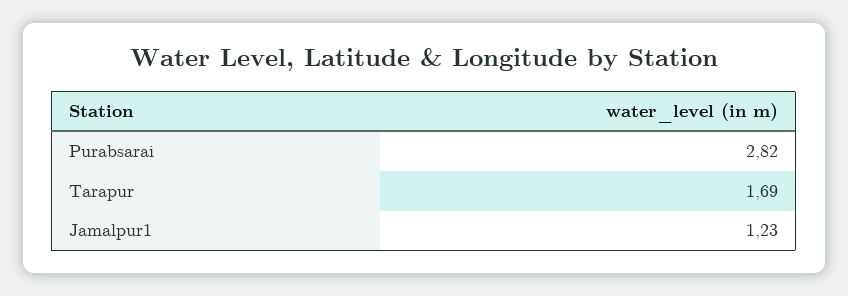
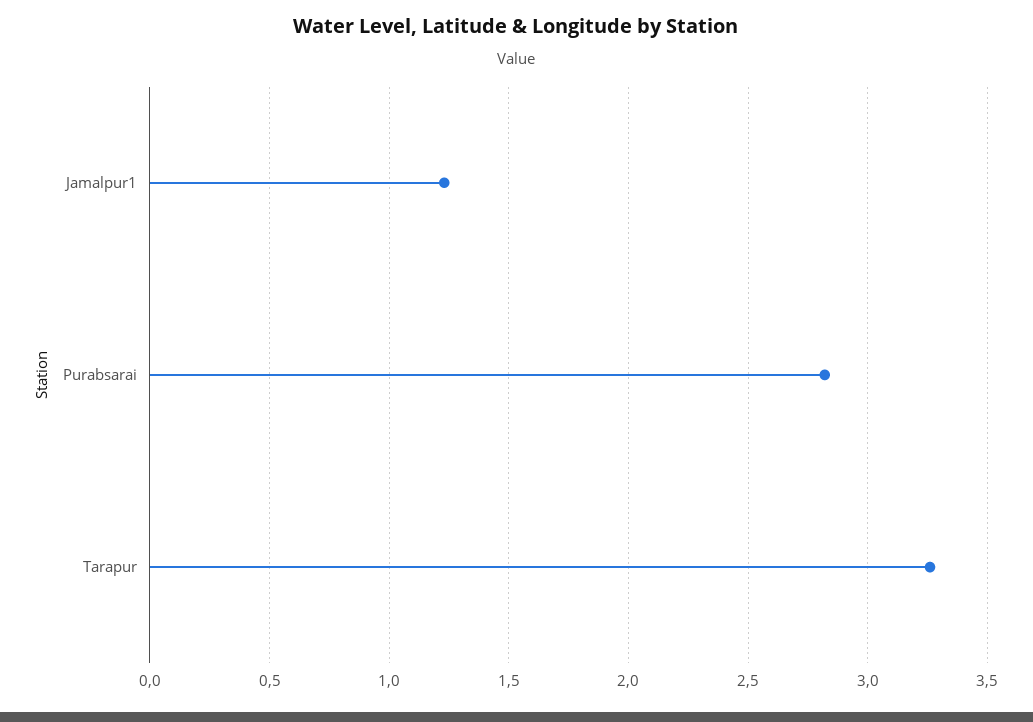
Tarapur: 1.69 -> 3.25

